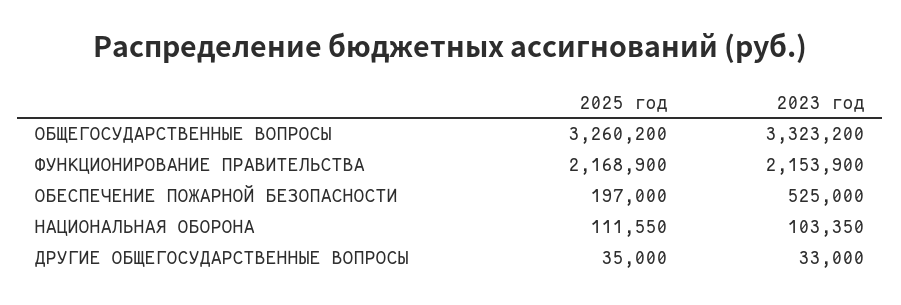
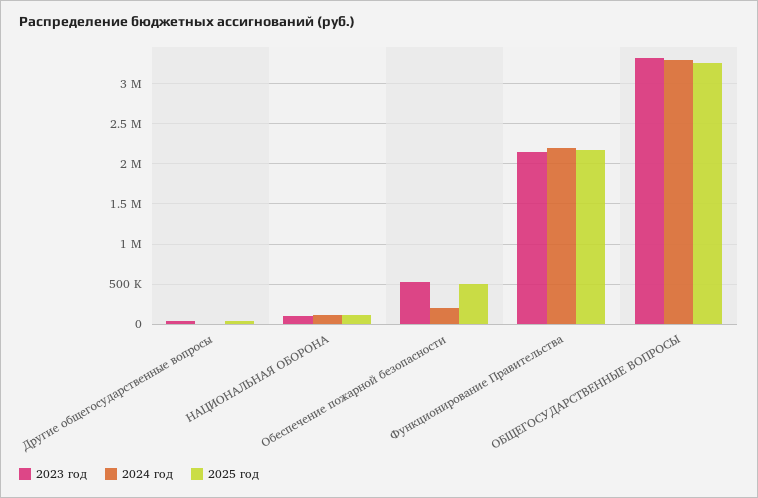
2025 год, ОБЕСПЕЧЕНИЕ ПОЖАРНОЙ БЕЗОПАСНОСТИ: 197000 -> 500000
2024 год, ДРУГИЕ ОБЩЕГОСУДАРСТВЕННЫЕ ВОПРОСЫ: none -> 0
2024 год, НАЦИОНАЛЬНАЯ ОБОРОНА: none -> 100000
2024 год, ОБЕСПЕЧЕНИЕ ПОЖАРНОЙ БЕЗОПАСНОСТИ: none -> 200000
2024 год, ФУНКЦИОНИРОВАНИЕ ПРАВИТЕЛЬСТВА: none -> 2200000
2024 год, ОБЩЕГОСУДАРСТВЕННЫЕ ВОПРОСЫ: none -> 3300000

